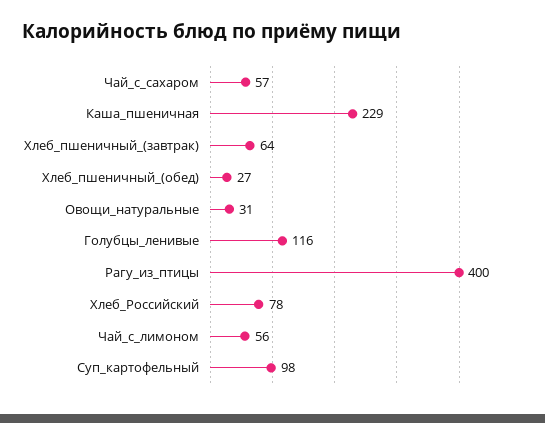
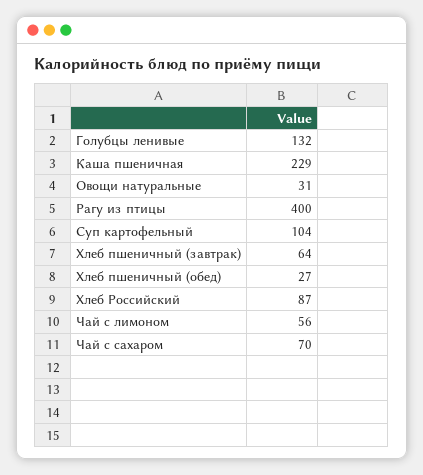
Чай_с_сахаром: 57 -> 70
Голубцы_ленивые: 116 -> 132
Хлеб_Российский: 78 -> 87
Суп_картофельный: 98 -> 104

